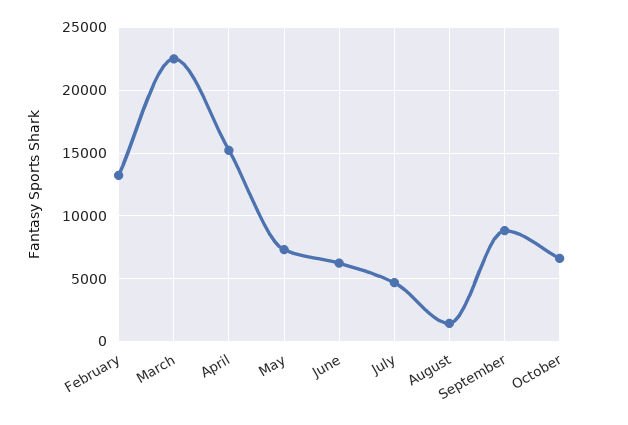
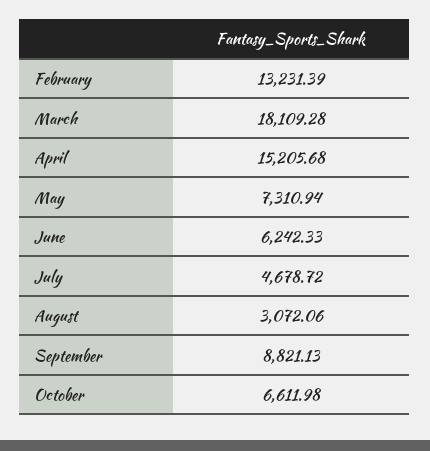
March: 22500 -> 18109.28
August: 1500 -> 3072.06

